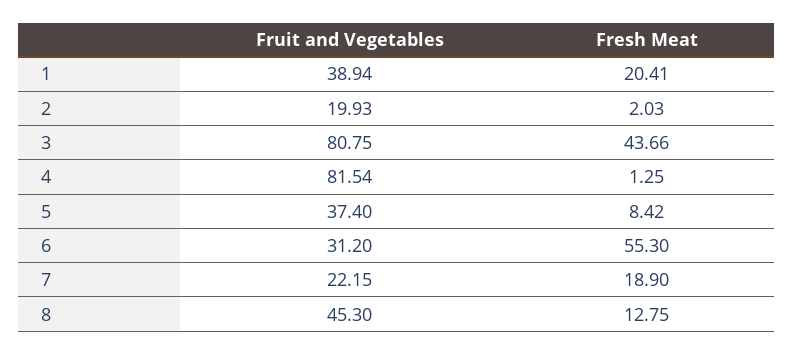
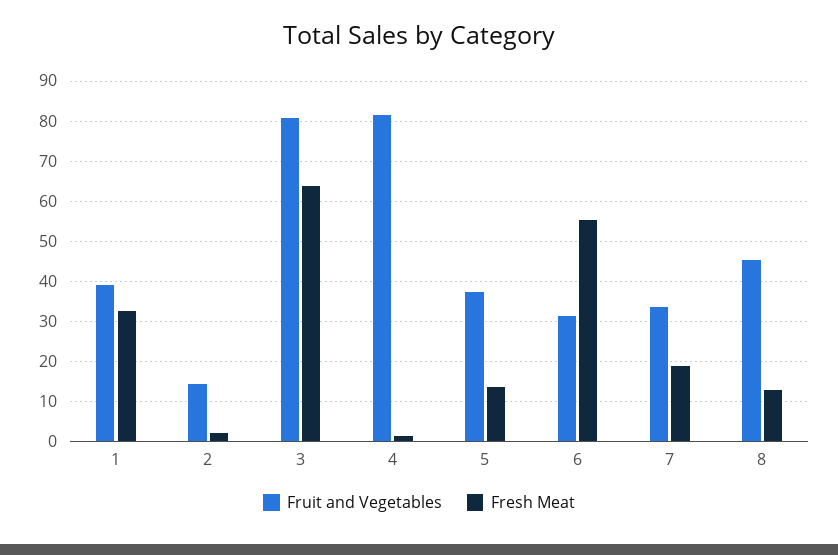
Fresh Meat, 1: 20.41 -> 32
Fruit and Vegetables, 2: 19.93 -> 14
Fresh Meat, 3: 43.66 -> 64
Fresh Meat, 5: 8.42 -> 14
Fruit and Vegetables, 7: 22.15 -> 34

